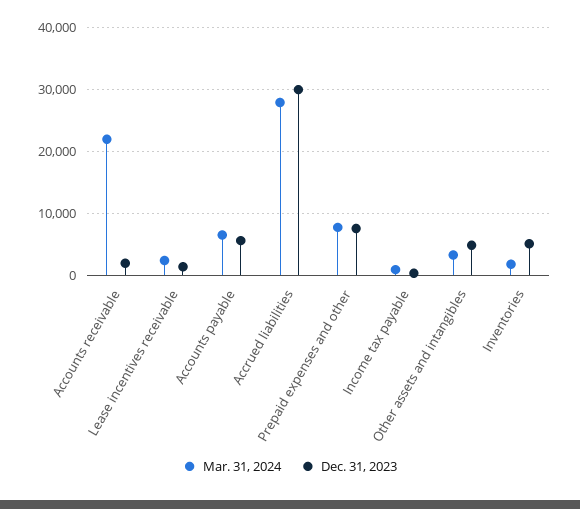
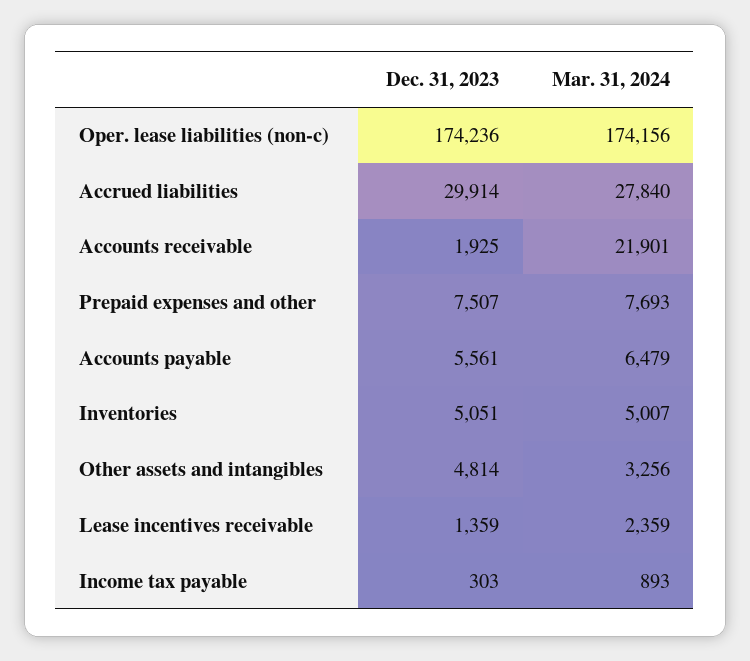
Mar. 31, 2024, Inventories: 2000 -> 5007
Dec. 31, 2023, Oper. lease liabilities (non-c): none -> 174236
Mar. 31, 2024, Oper. lease liabilities (non-c): none -> 174156

